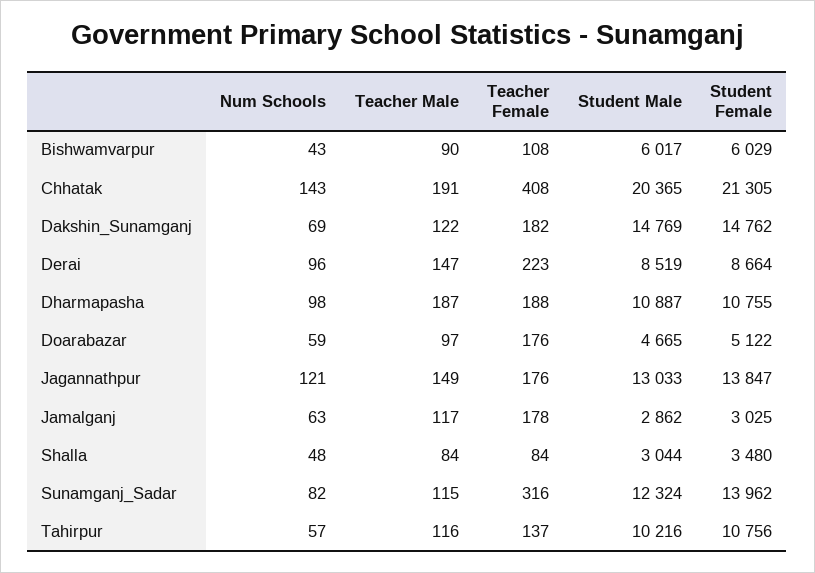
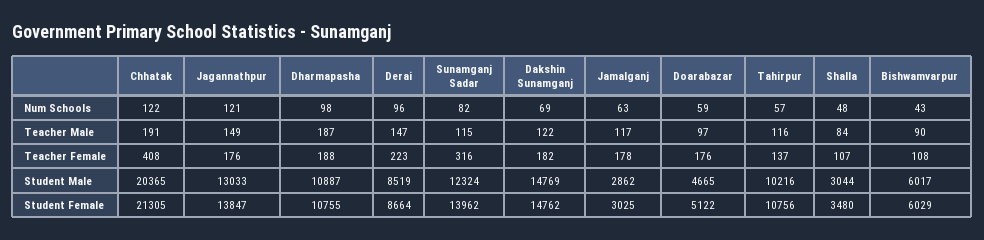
Num Schools, Chhatak: 143 -> 122
Teacher Female, Shalla: 84 -> 107

